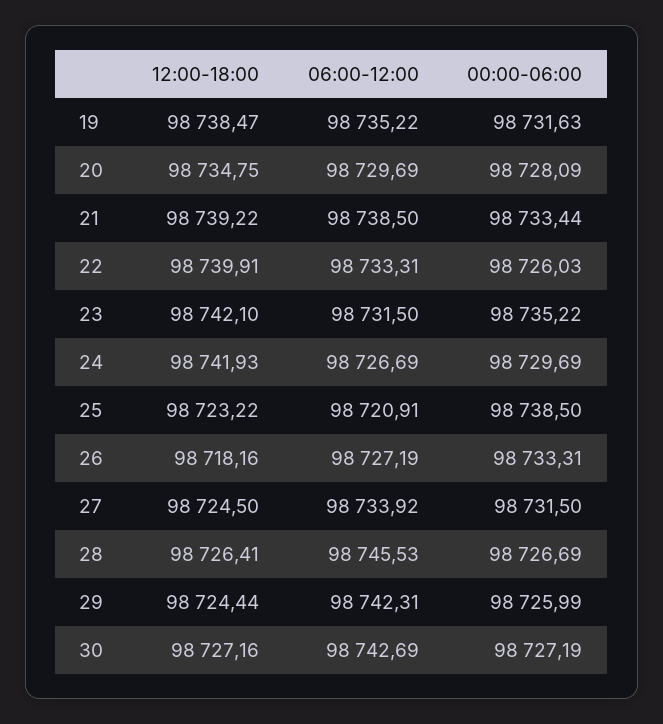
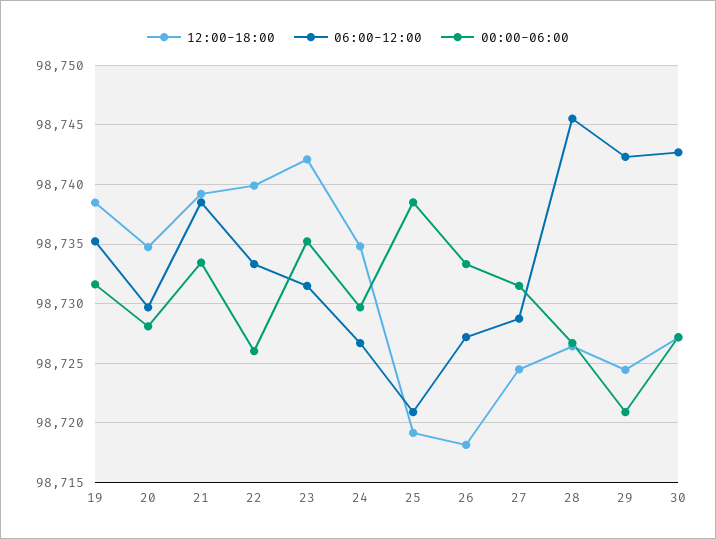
12:00-18:00, 24: 98741.93 -> 98735
12:00-18:00, 25: 98723.22 -> 98719
06:00-12:00, 27: 98733.92 -> 98729
00:00-06:00, 29: 98725.99 -> 98721

